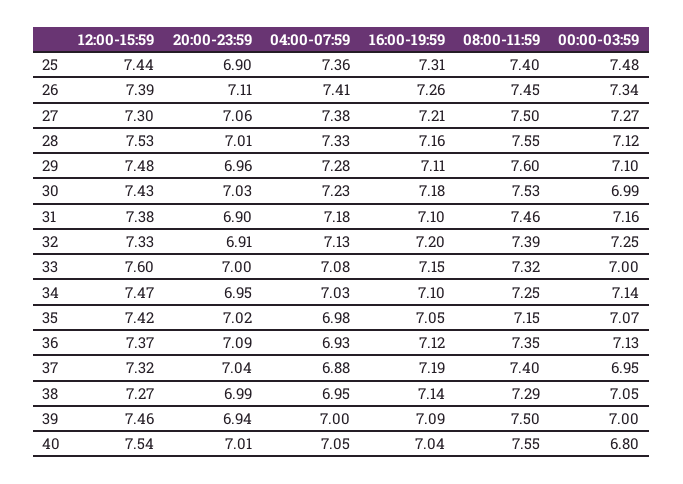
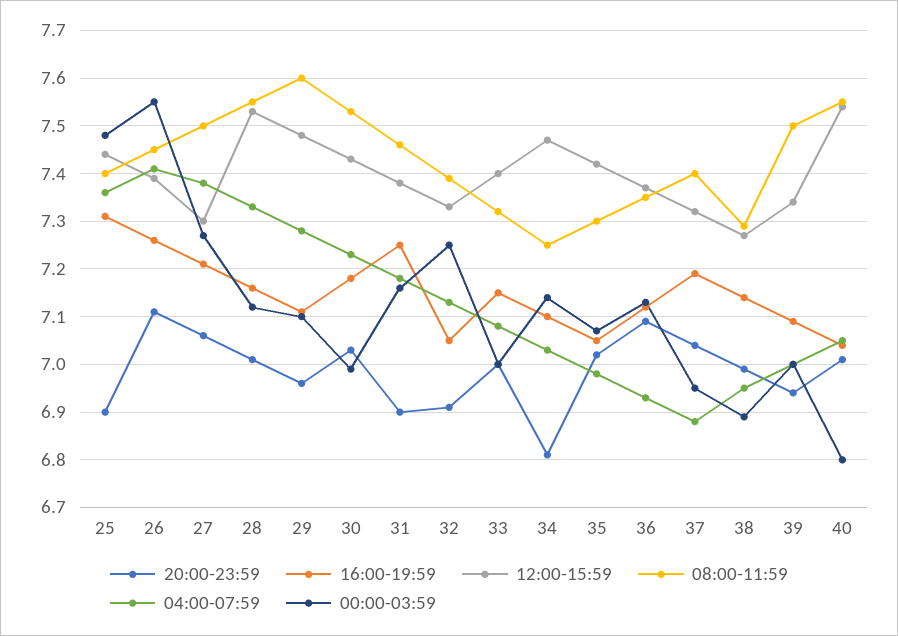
00:00-03:59, 26: 7.34 -> 7.55
16:00-19:59, 31: 7.1 -> 7.25
16:00-19:59, 32: 7.2 -> 7.05
12:00-15:59, 33: 7.6 -> 7.4
20:00-23:59, 34: 6.95 -> 6.8
08:00-11:59, 35: 7.15 -> 7.3
00:00-03:59, 38: 7.05 -> 6.9
12:00-15:59, 39: 7.46 -> 7.35

